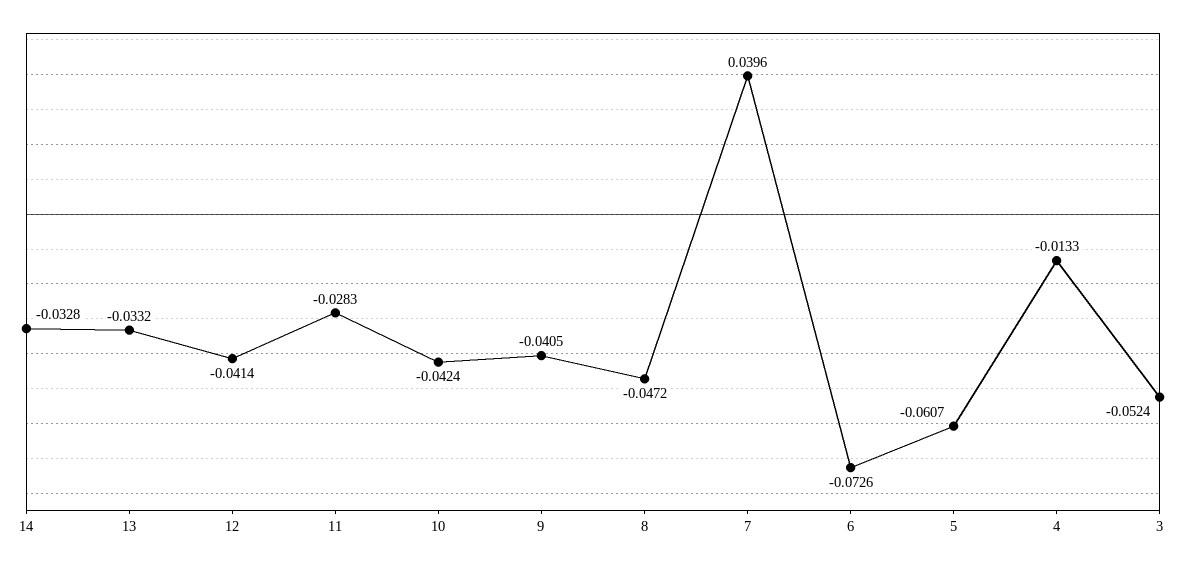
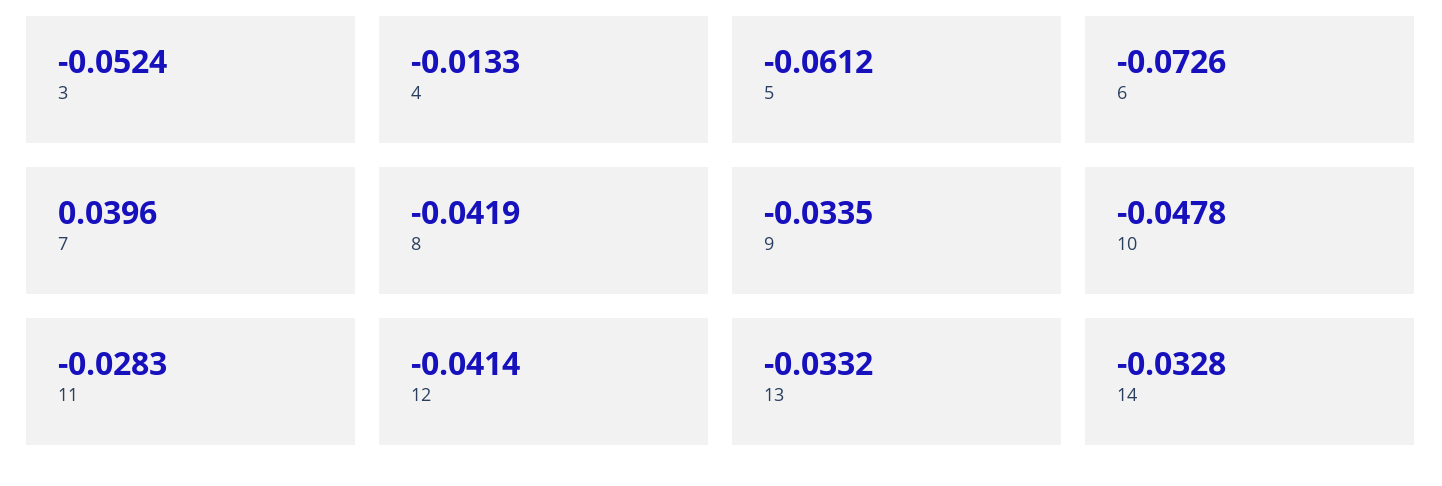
10: -0.0424 -> -0.0478
9: -0.0405 -> -0.0335
8: -0.0472 -> -0.0419
5: -0.0607 -> -0.0612

